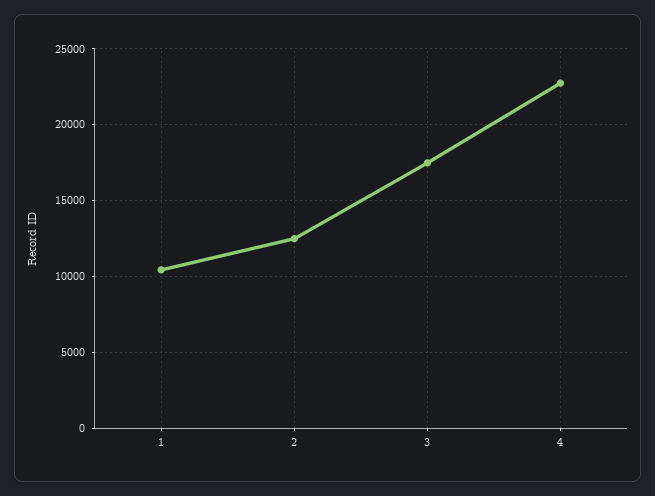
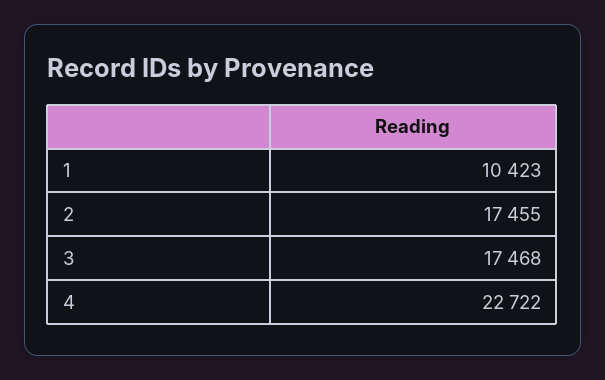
2: 12500 -> 17455

